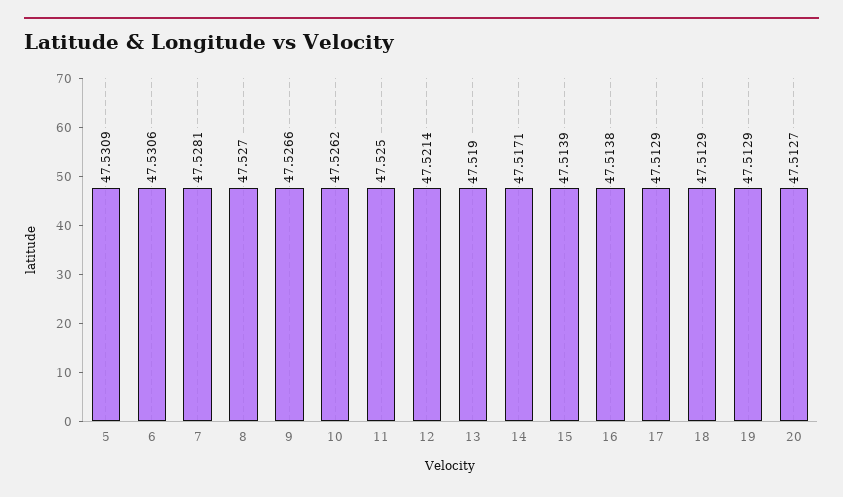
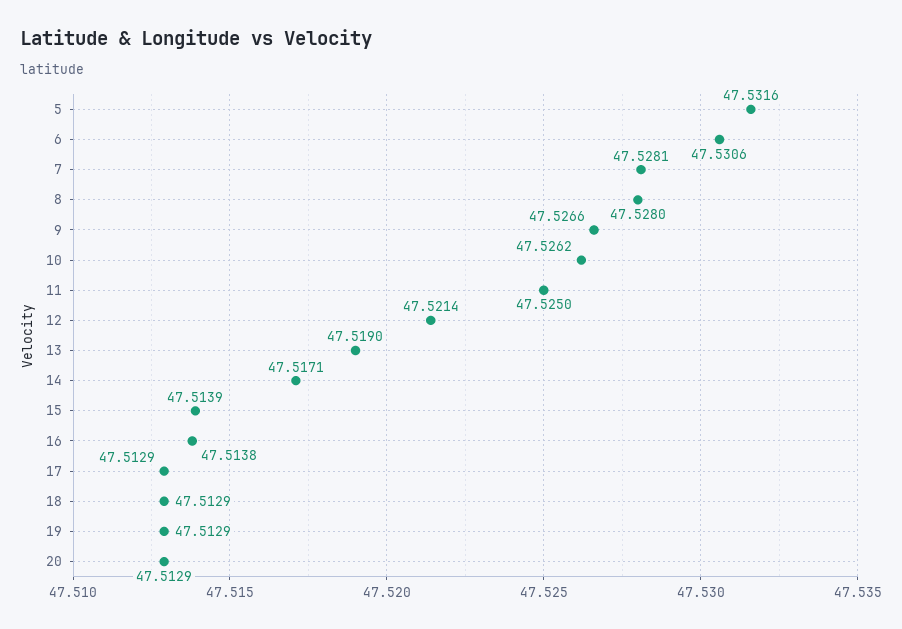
5: 47.5309 -> 47.5316
8: 47.527 -> 47.528
20: 47.5127 -> 47.5129

